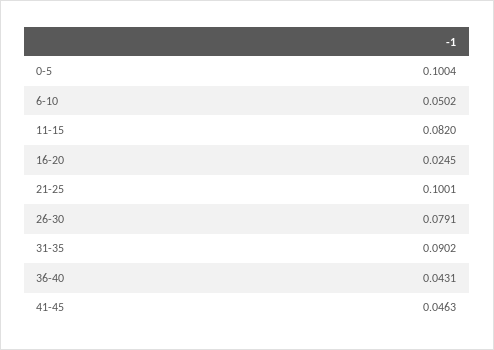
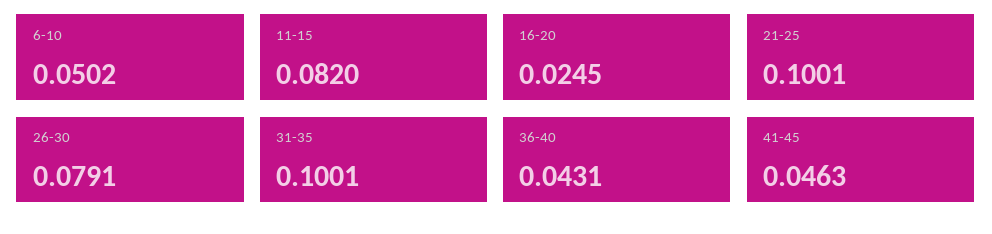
0-5: 0.1004 -> none
31-35: 0.0902 -> 0.1001

